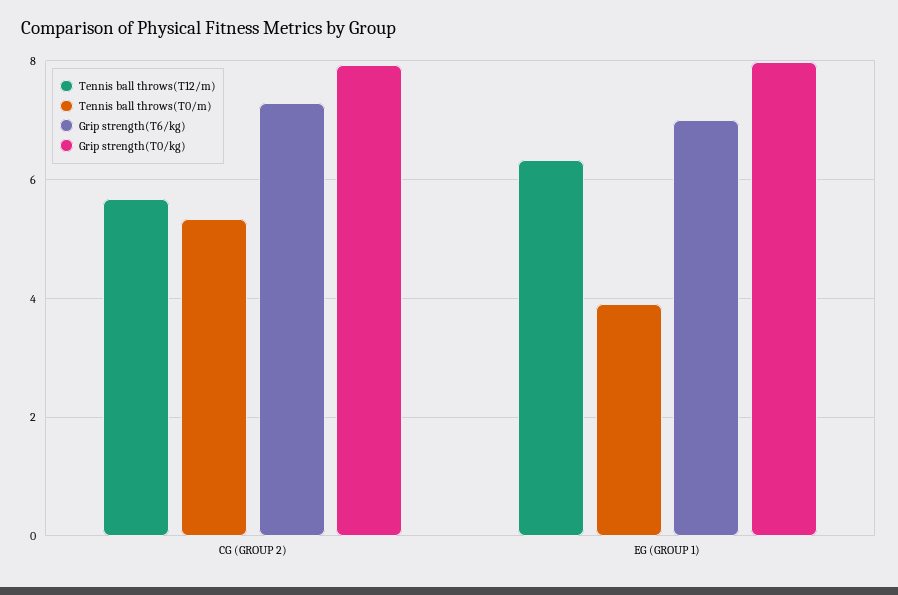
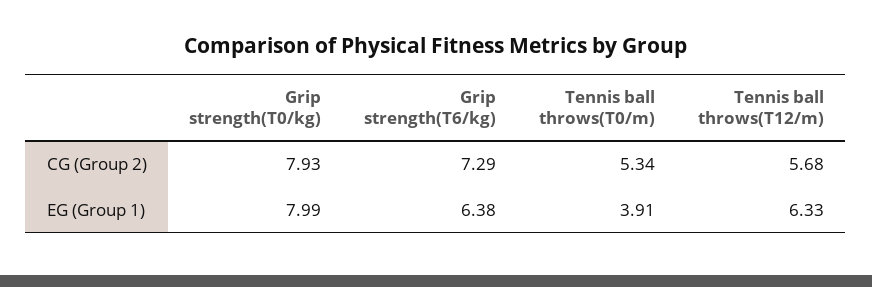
Grip strength(T6/kg), EG (GROUP 1): 7 -> 6.38

